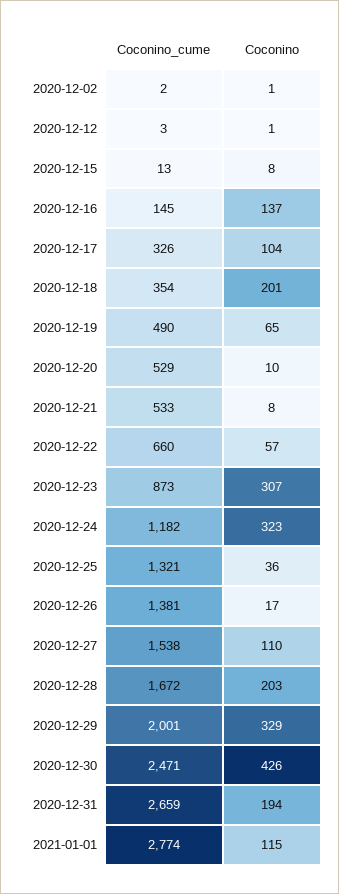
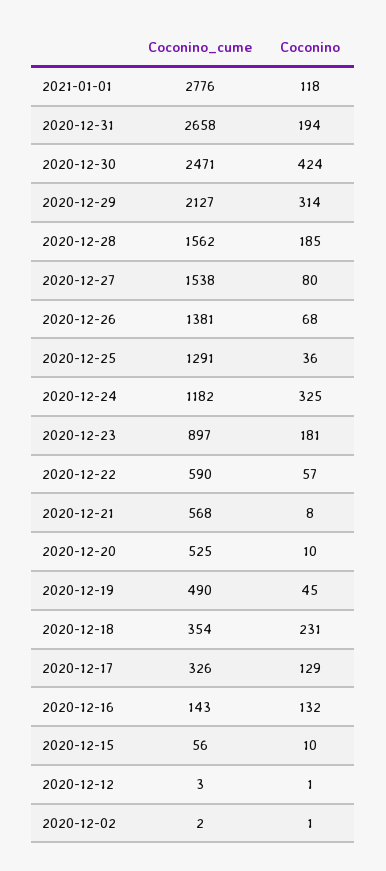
Coconino_cume, 2020-12-15: 13 -> 56
Coconino, 2020-12-15: 8 -> 10
Coconino_cume, 2020-12-16: 145 -> 143
Coconino, 2020-12-16: 137 -> 132
Coconino, 2020-12-17: 104 -> 129
Coconino, 2020-12-18: 201 -> 231
Coconino, 2020-12-19: 65 -> 45
Coconino_cume, 2020-12-20: 529 -> 525
Coconino_cume, 2020-12-21: 533 -> 568
Coconino_cume, 2020-12-22: 660 -> 590
Coconino_cume, 2020-12-23: 873 -> 897
Coconino, 2020-12-23: 307 -> 181
Coconino, 2020-12-24: 323 -> 325
Coconino_cume, 2020-12-25: 1321 -> 1291
Coconino, 2020-12-26: 17 -> 68
Coconino, 2020-12-27: 110 -> 80
Coconino_cume, 2020-12-28: 1672 -> 1562
Coconino, 2020-12-28: 203 -> 185
Coconino_cume, 2020-12-29: 2001 -> 2127
Coconino, 2020-12-29: 329 -> 314
Coconino, 2020-12-30: 426 -> 424
Coconino_cume, 2020-12-31: 2659 -> 2658
Coconino_cume, 2021-01-01: 2774 -> 2776
Coconino, 2021-01-01: 115 -> 118

